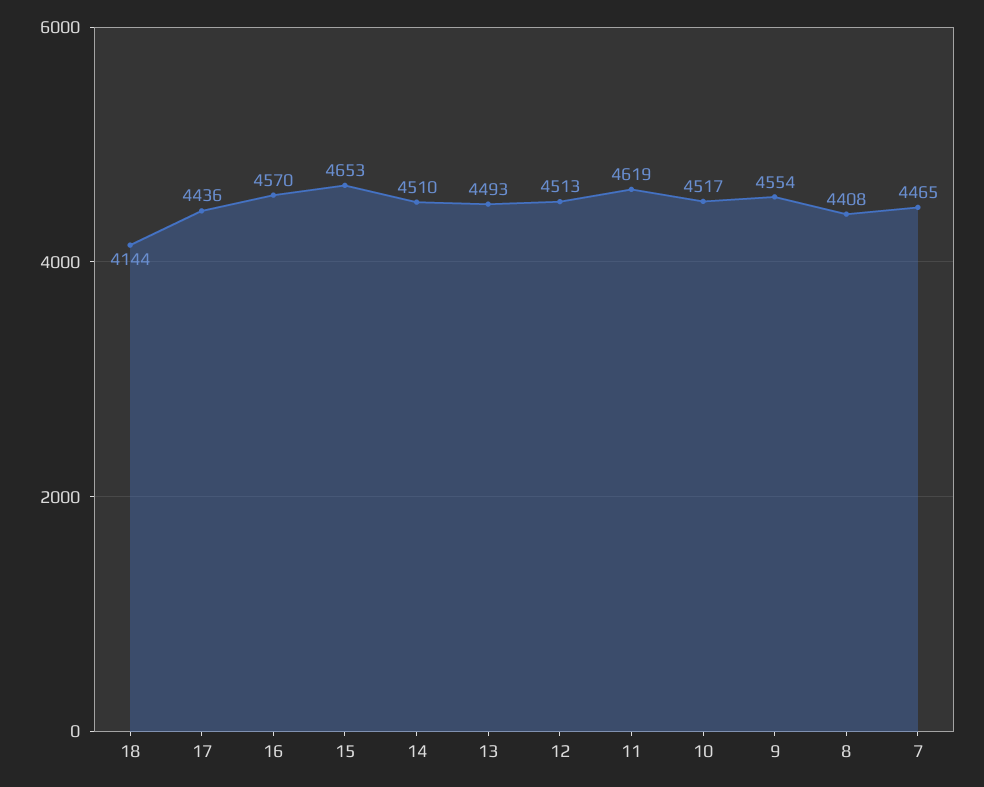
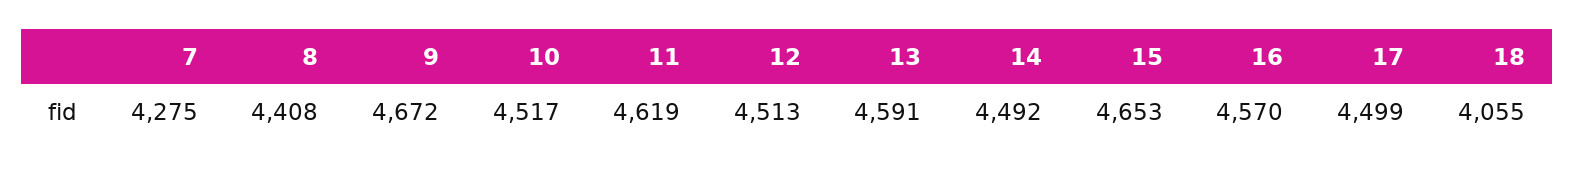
18: 4144 -> 4055
17: 4436 -> 4499
14: 4510 -> 4492
13: 4493 -> 4591
9: 4554 -> 4672
7: 4465 -> 4275

